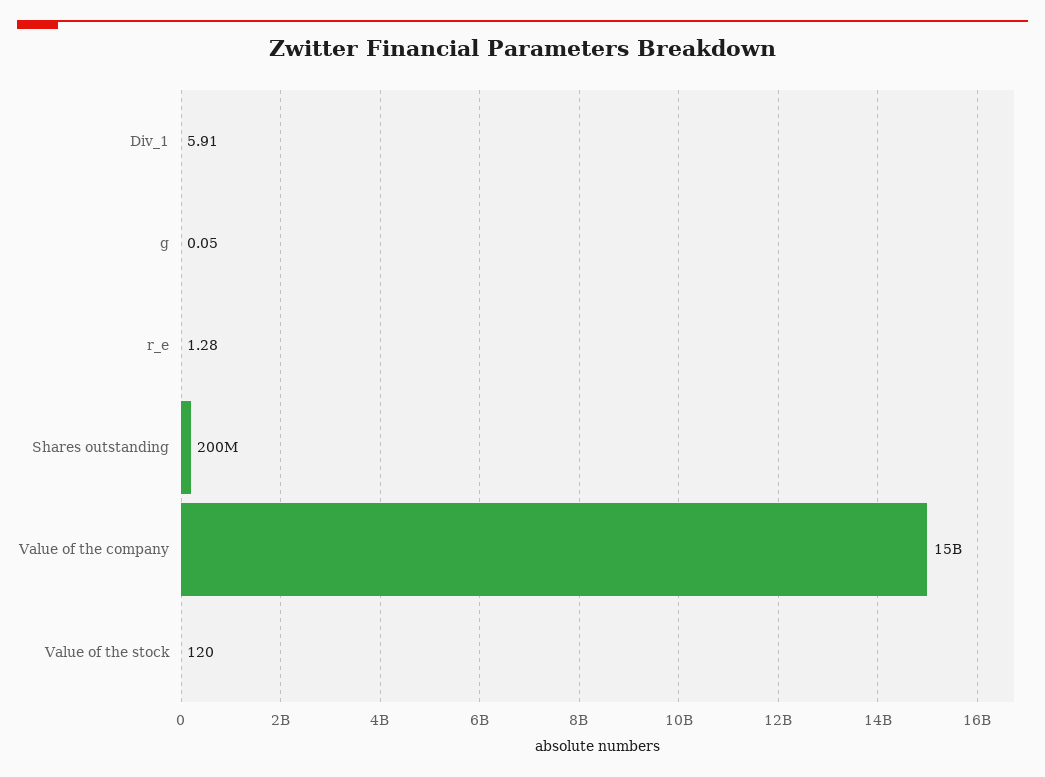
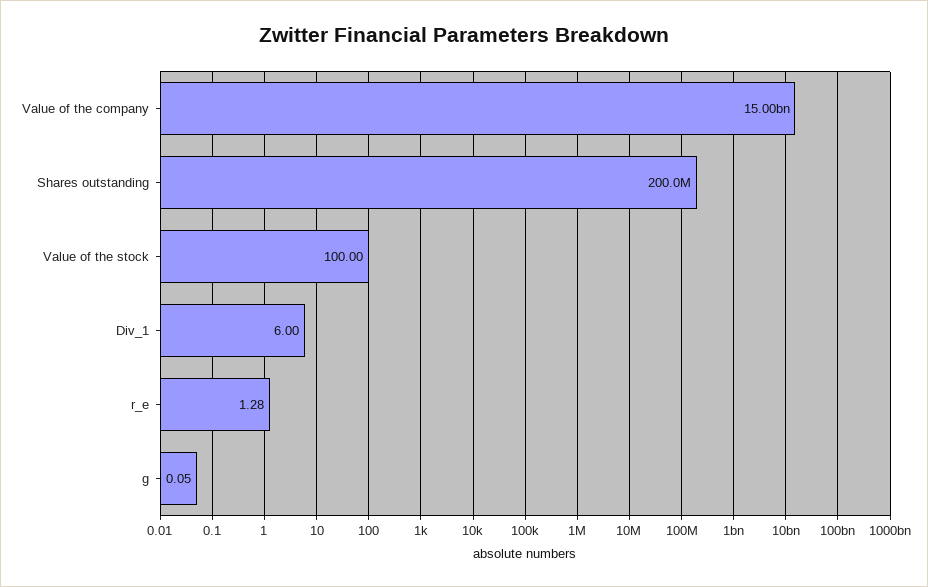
Div_1: 5.91 -> 6
Value of the stock: 120 -> 100

